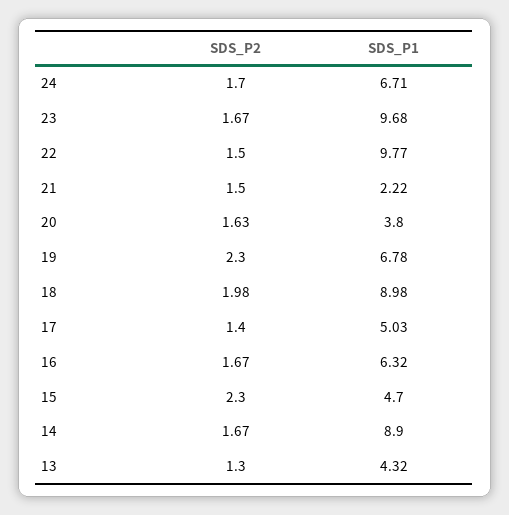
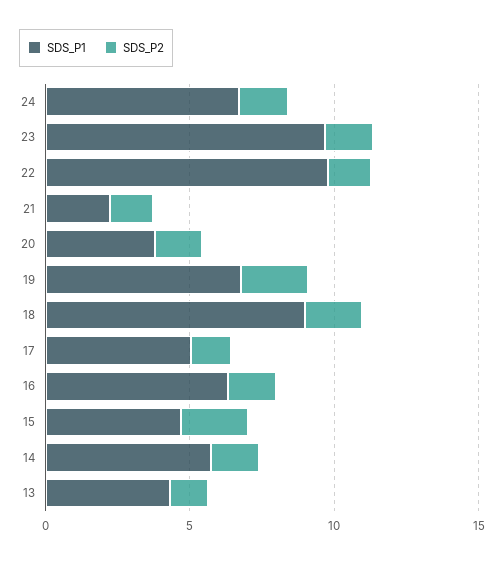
SDS_P1, 14: 8.9 -> 6

